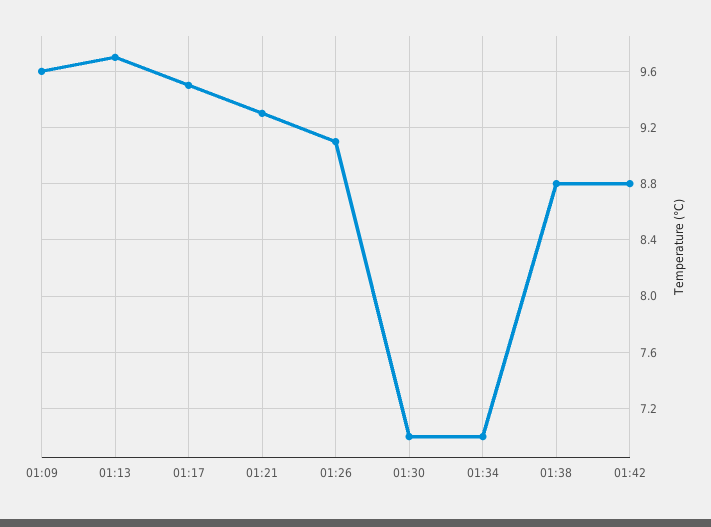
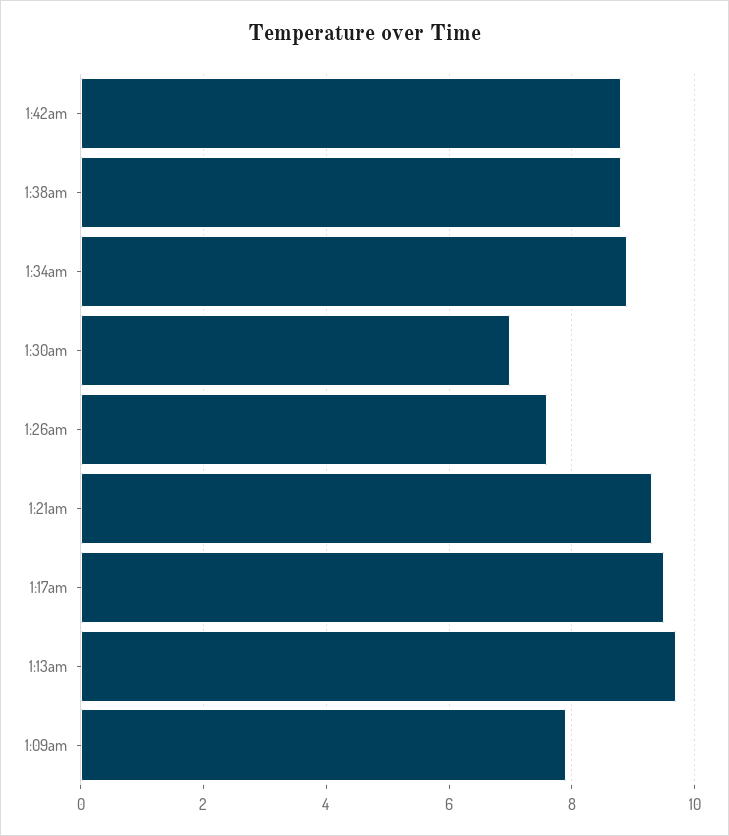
01:09: 9.6 -> 8
01:26: 9.1 -> 7.5
01:34: 7 -> 9

